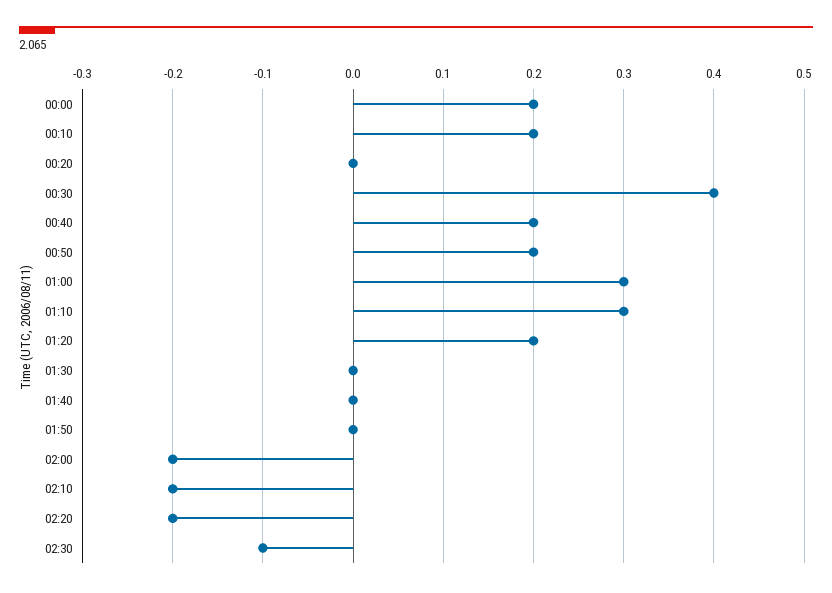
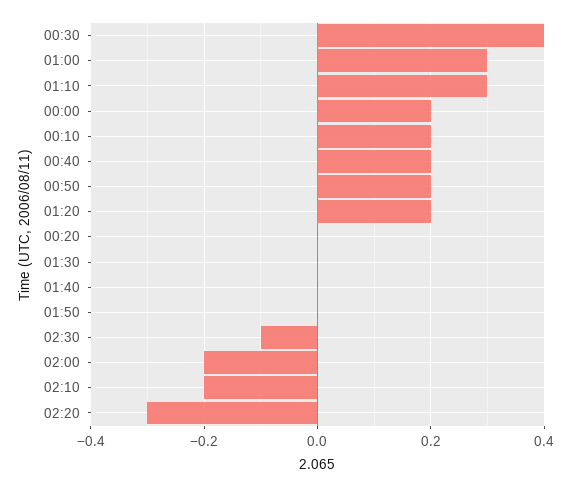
02:20: -0.2 -> -0.3

